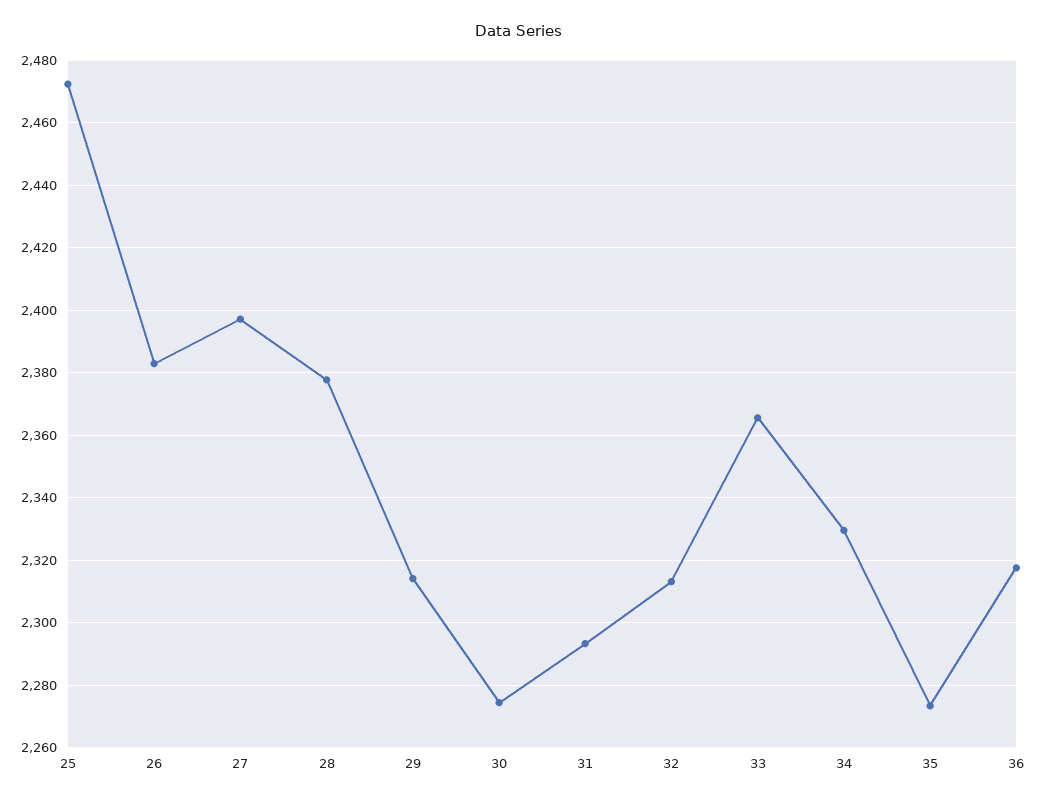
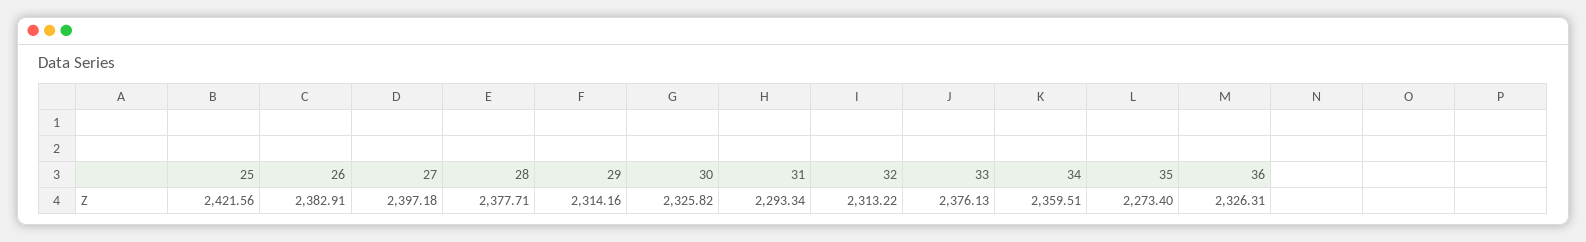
25: 2472 -> 2421.56
30: 2274 -> 2325.82
33: 2366 -> 2376.13
34: 2330 -> 2359.51
36: 2318 -> 2326.31

